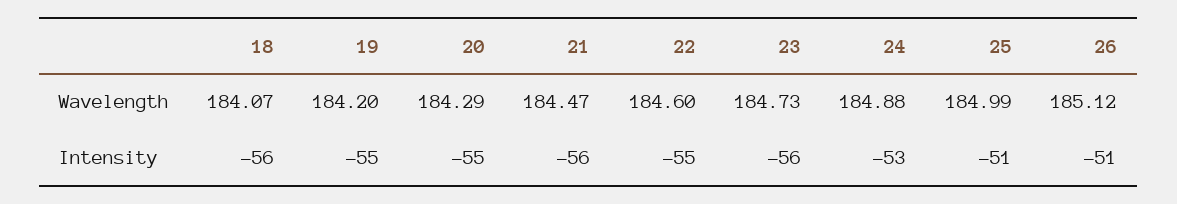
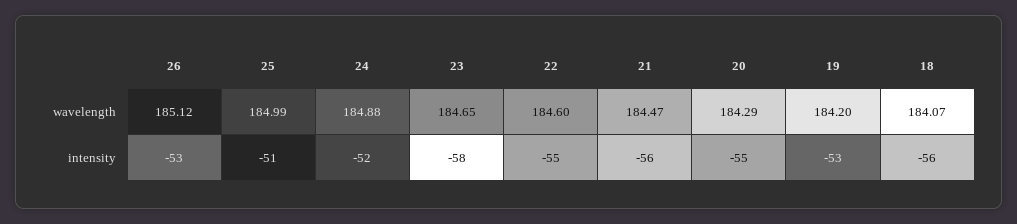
23, Wavelength: 184.73 -> 184.65
19, Intensity: -55 -> -53
23, Intensity: -56 -> -58
24, Intensity: -53 -> -52
26, Intensity: -51 -> -53

